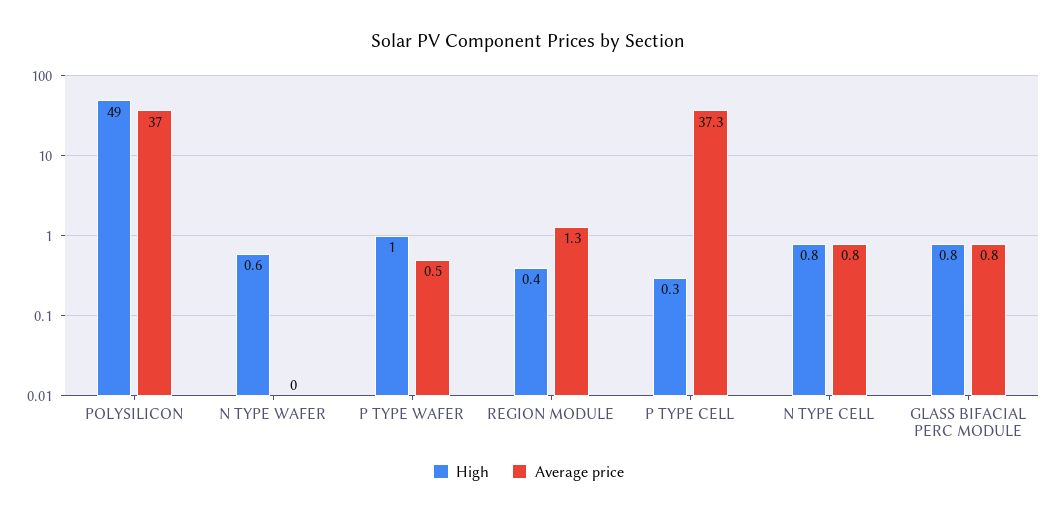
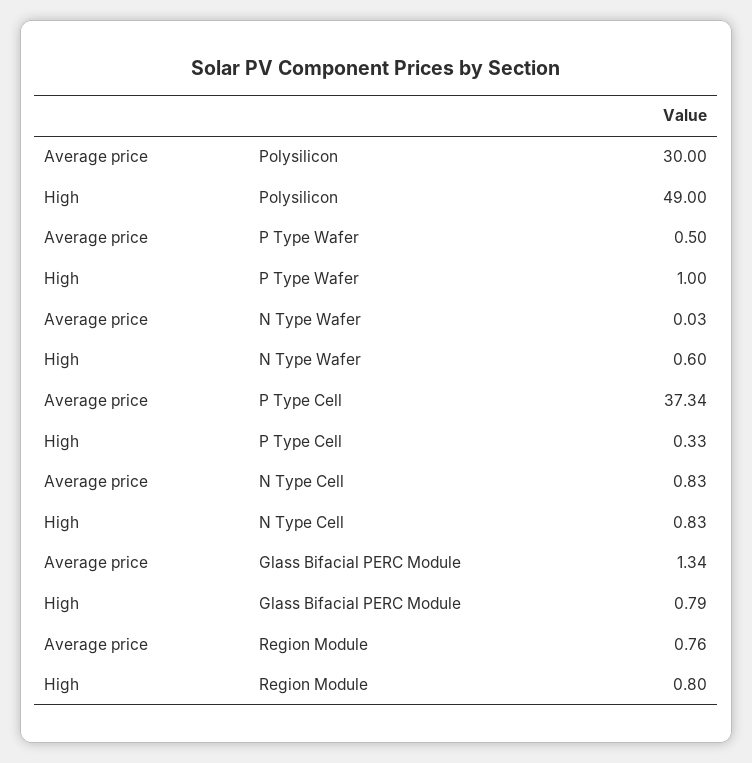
Average price, POLYSILICON: 37 -> 30
High, REGION MODULE: 0.4 -> 0.8
Average price, REGION MODULE: 1.3 -> 0.76
Average price, GLASS BIFACIAL PERC MODULE: 0.8 -> 1.34

